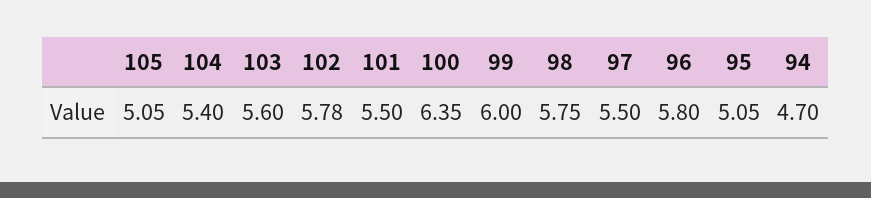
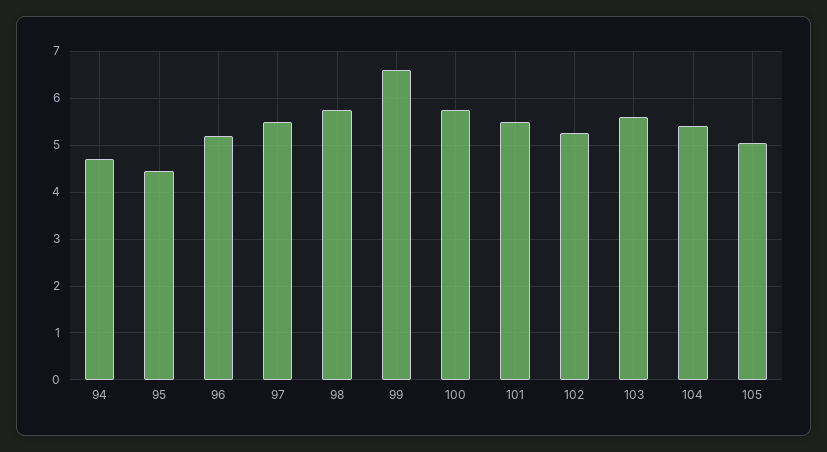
102: 5.78 -> 5.2
100: 6.35 -> 5.8
99: 6 -> 6.6
96: 5.8 -> 5.2
95: 5.05 -> 4.4

